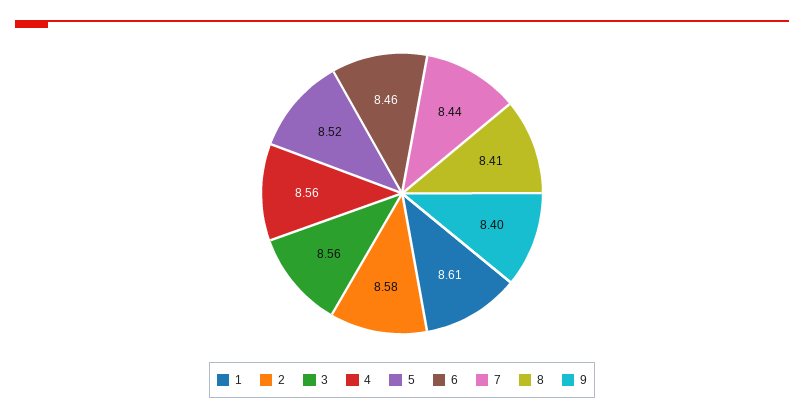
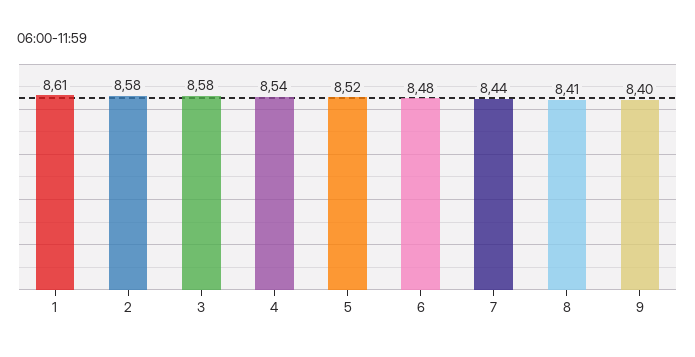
3: 8.56 -> 8.58
4: 8.56 -> 8.54
6: 8.46 -> 8.48

